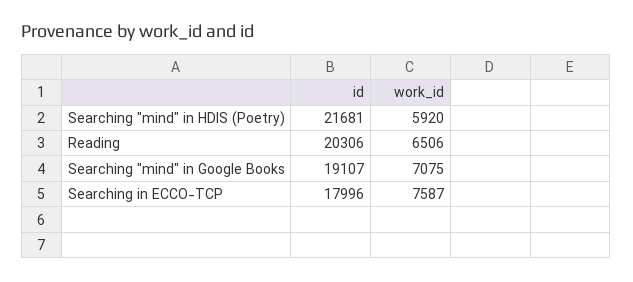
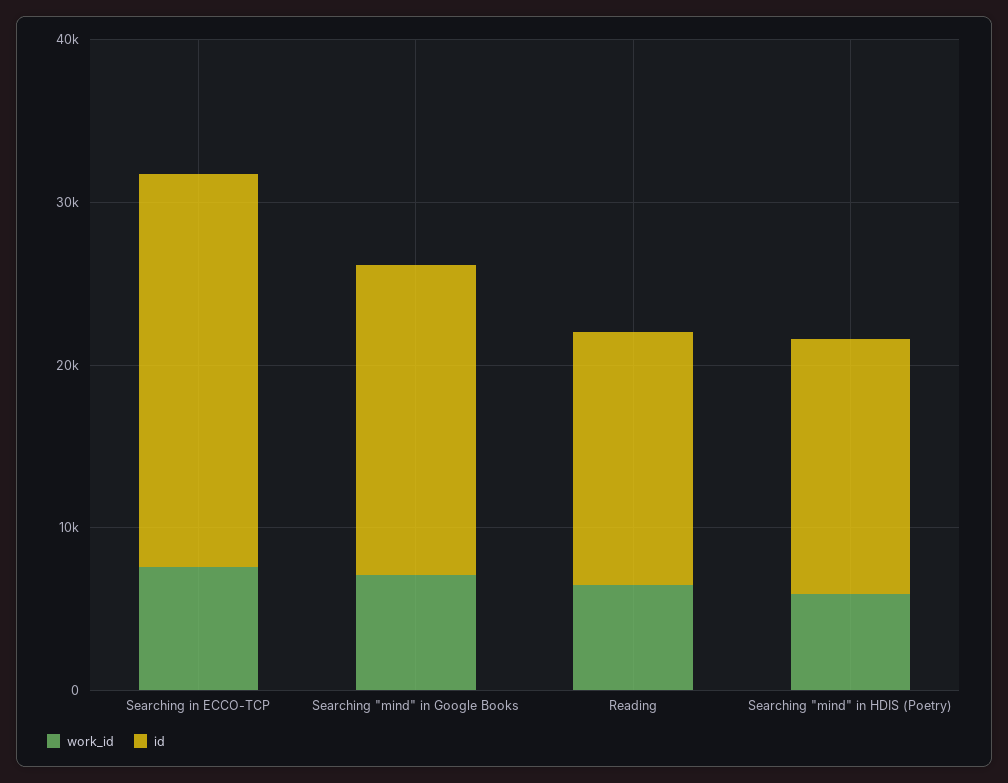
id, Searching "mind" in HDIS (Poetry): 21681 -> 16000
id, Reading: 20306 -> 16000
id, Searching in ECCO-TCP: 17996 -> 24000

